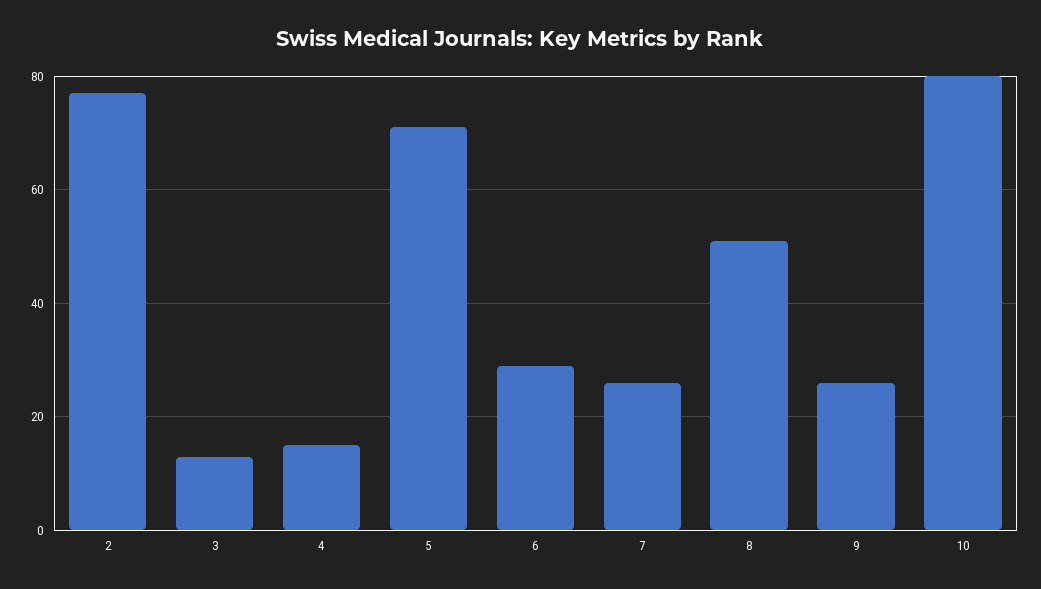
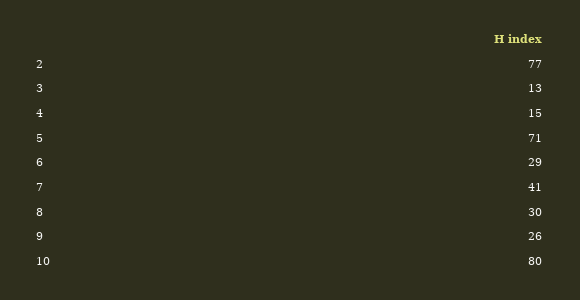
7: 25 -> 41
8: 50 -> 30

